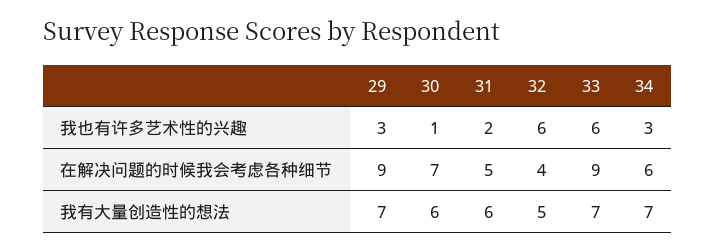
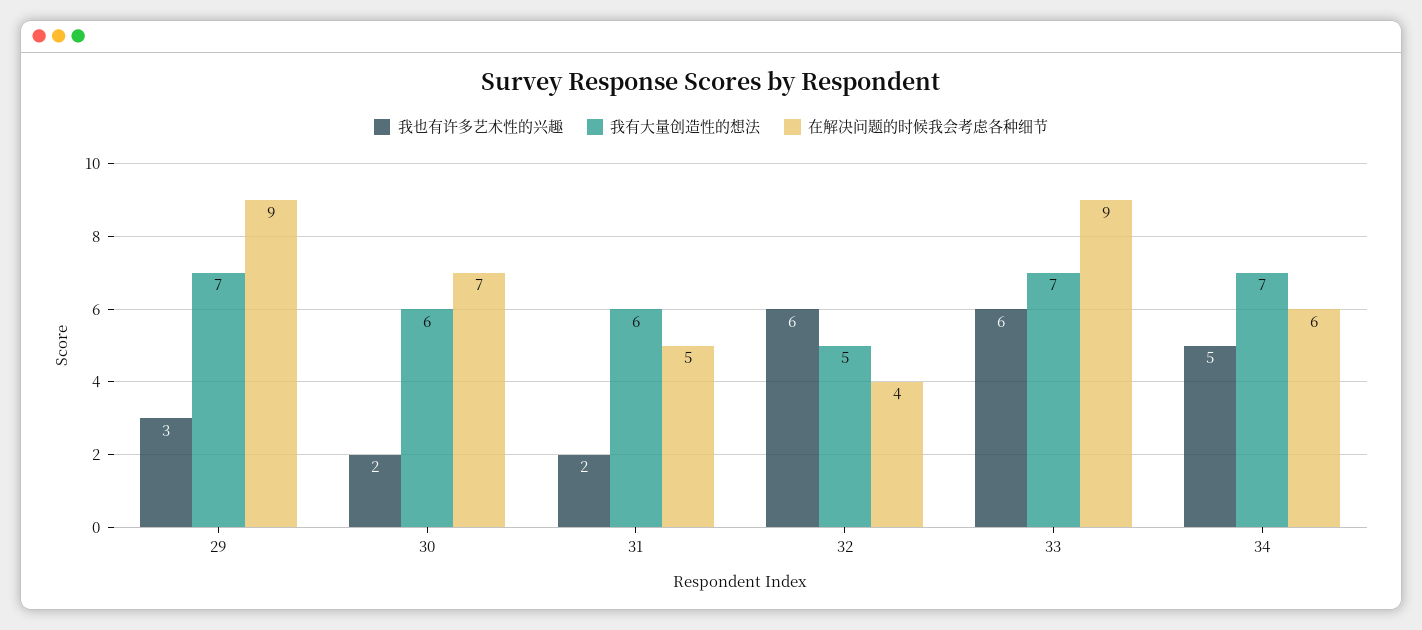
我也有许多艺术性的兴趣, 30: 1 -> 2
我也有许多艺术性的兴趣, 34: 3 -> 5

